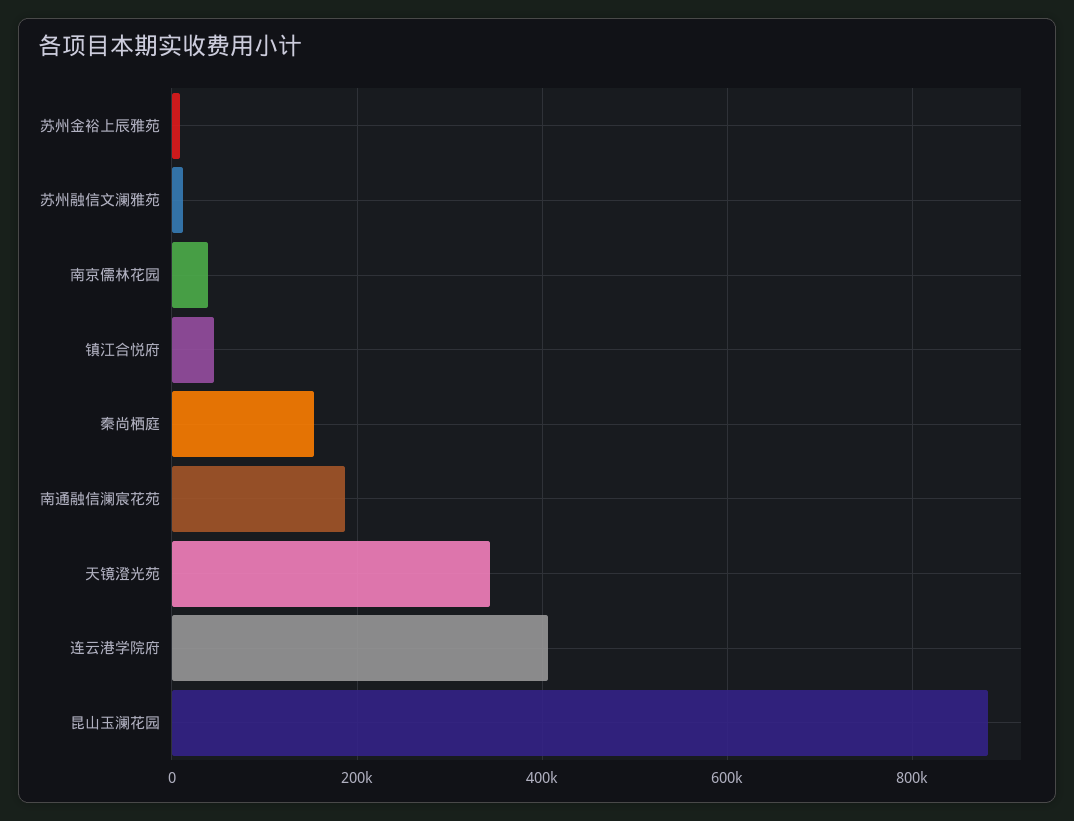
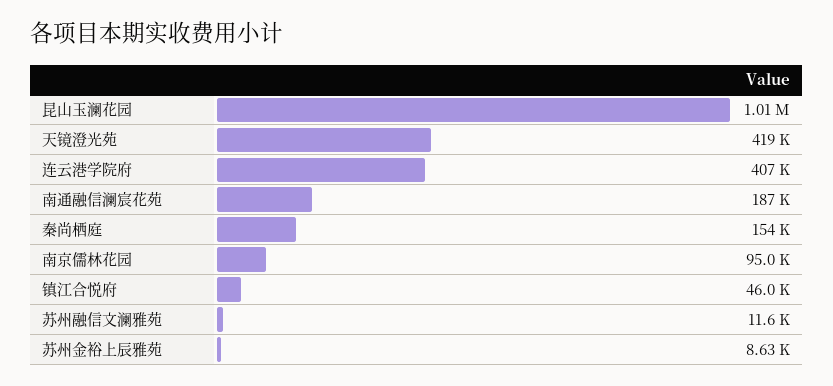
南京儒林花园: 40000 -> 95000
天镜澄光苑: 340000 -> 419000
昆山玉澜花园: 880000 -> 1010000

